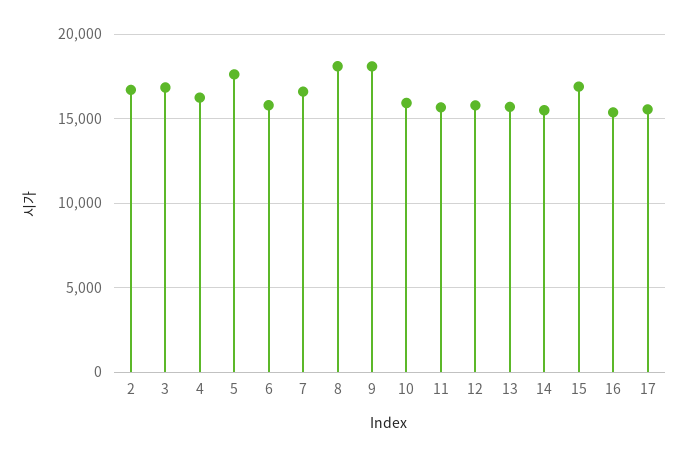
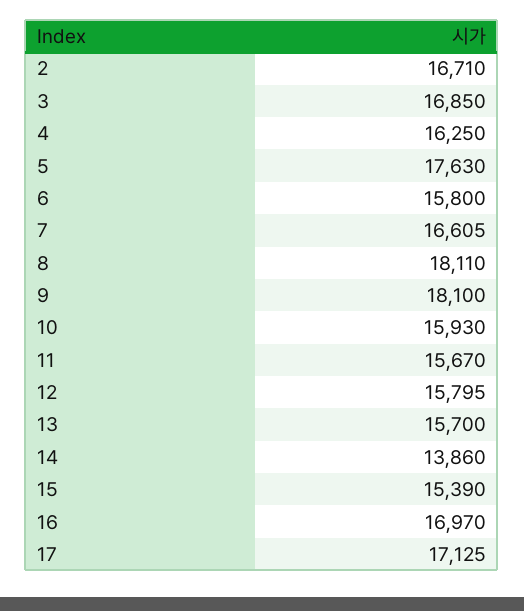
14: 15500 -> 13860
15: 17000 -> 15390
16: 15500 -> 16970
17: 15500 -> 17125

